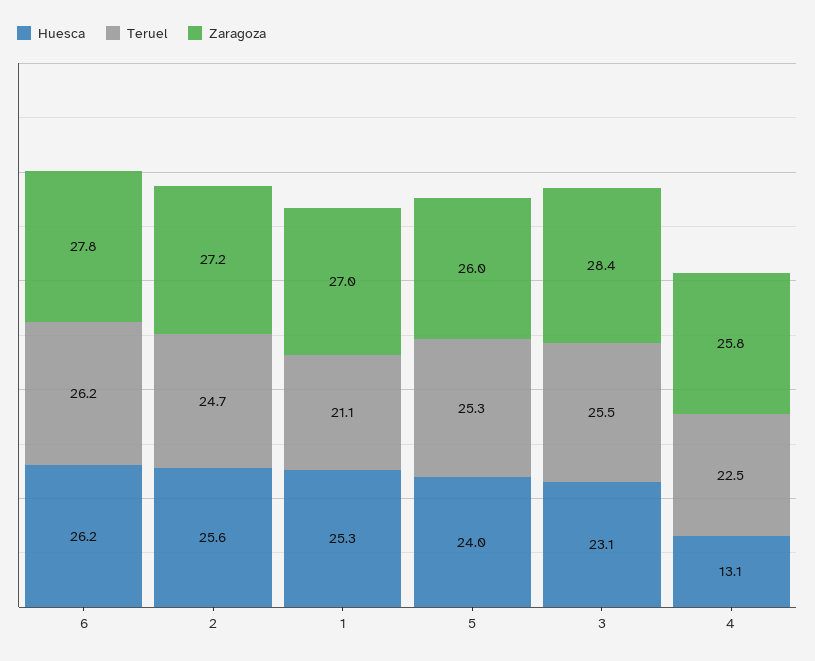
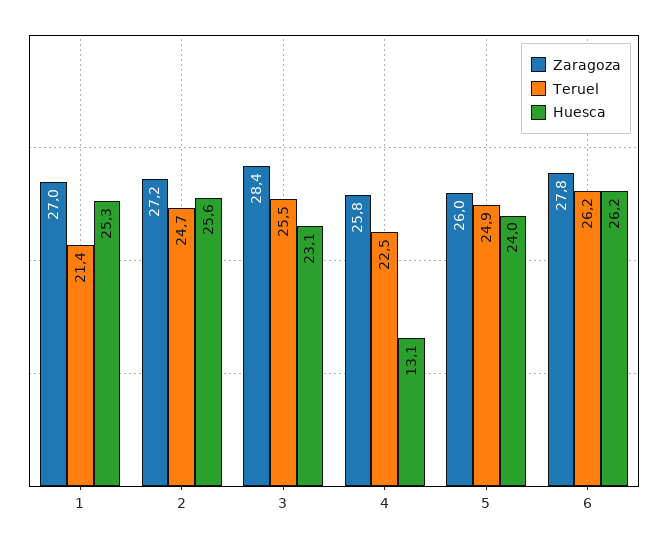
Teruel, 1: 21.1 -> 21.4
Teruel, 5: 25.3 -> 24.9

